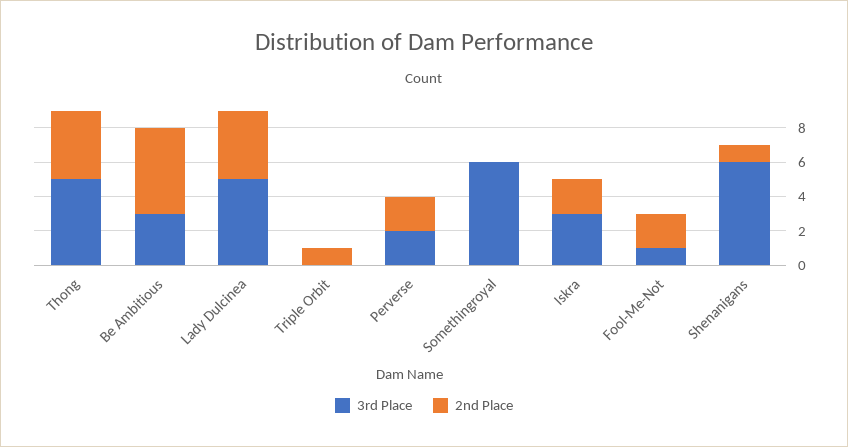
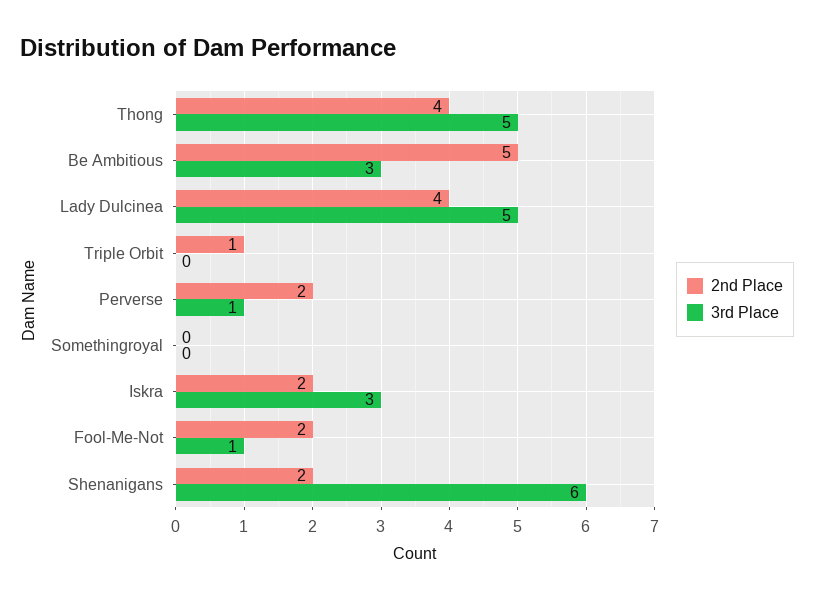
3rd Place, Perverse: 2 -> 1
3rd Place, Somethingroyal: 6 -> 0
2nd Place, Shenanigans: 1 -> 2

